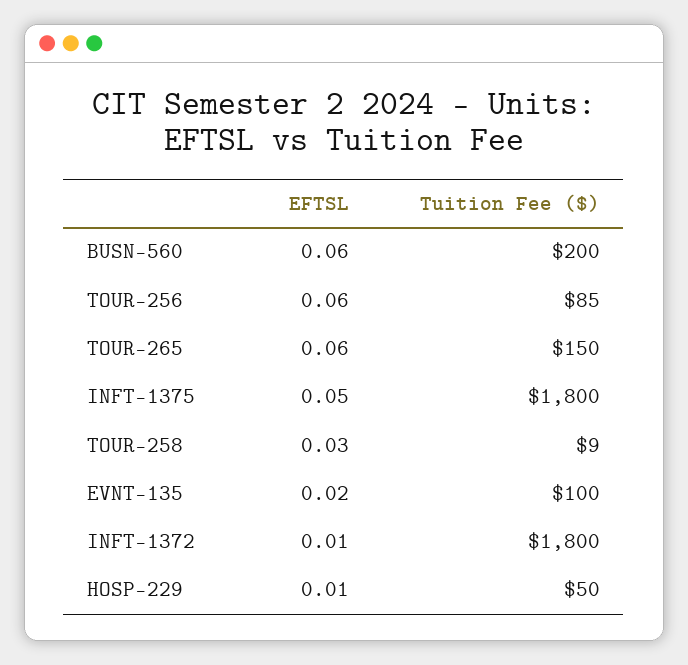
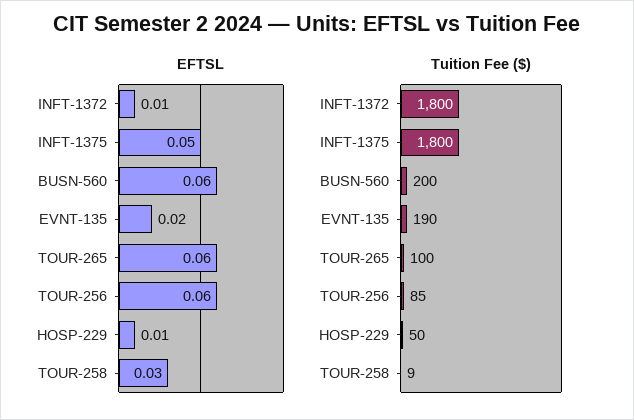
Tuition Fee ($), TOUR-265: 150 -> 100
Tuition Fee ($), EVNT-135: 100 -> 190

